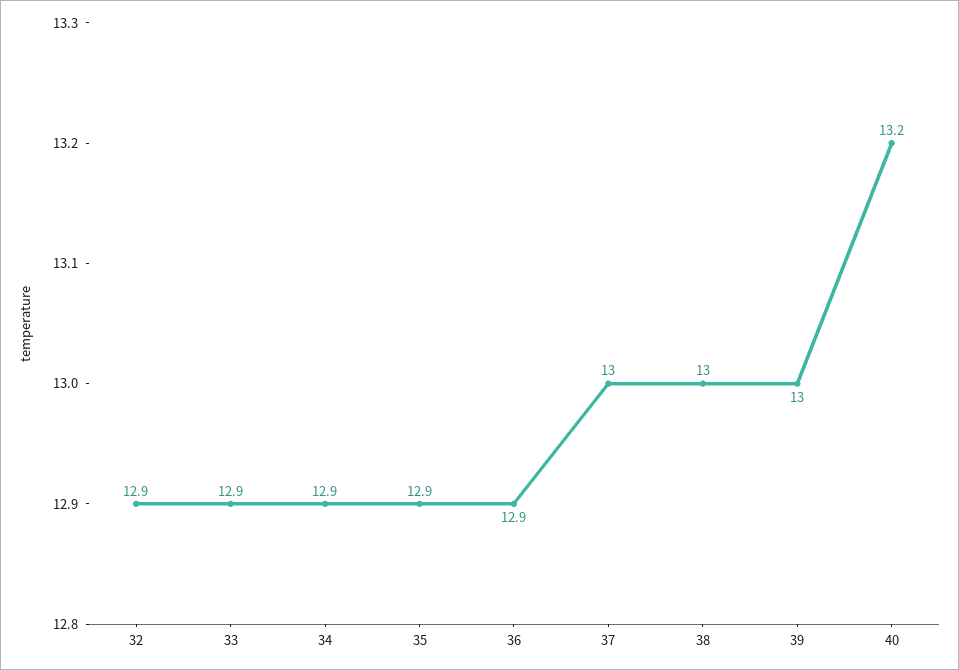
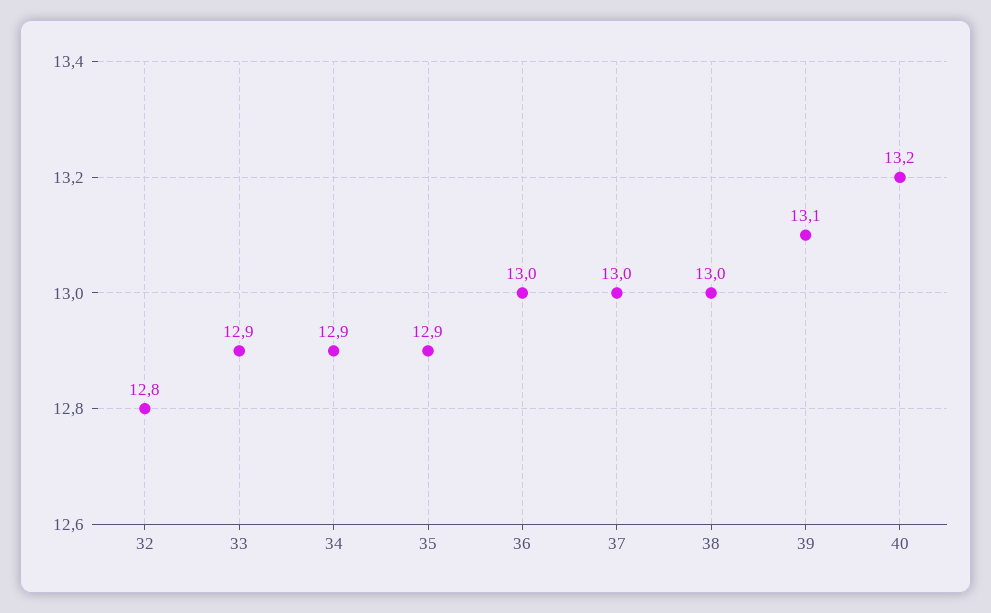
32: 12.9 -> 12.8
36: 12.9 -> 13
39: 13 -> 13.1

